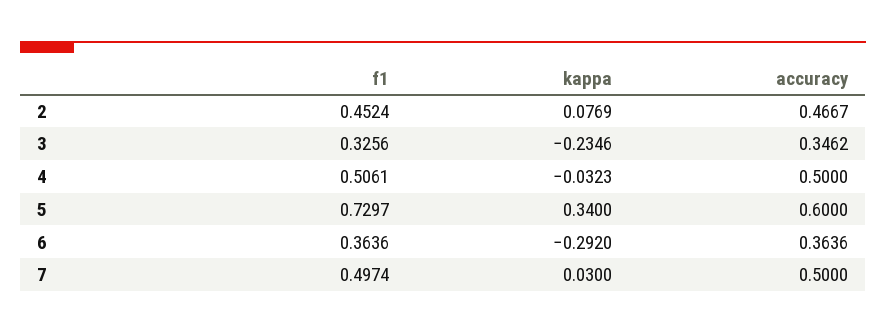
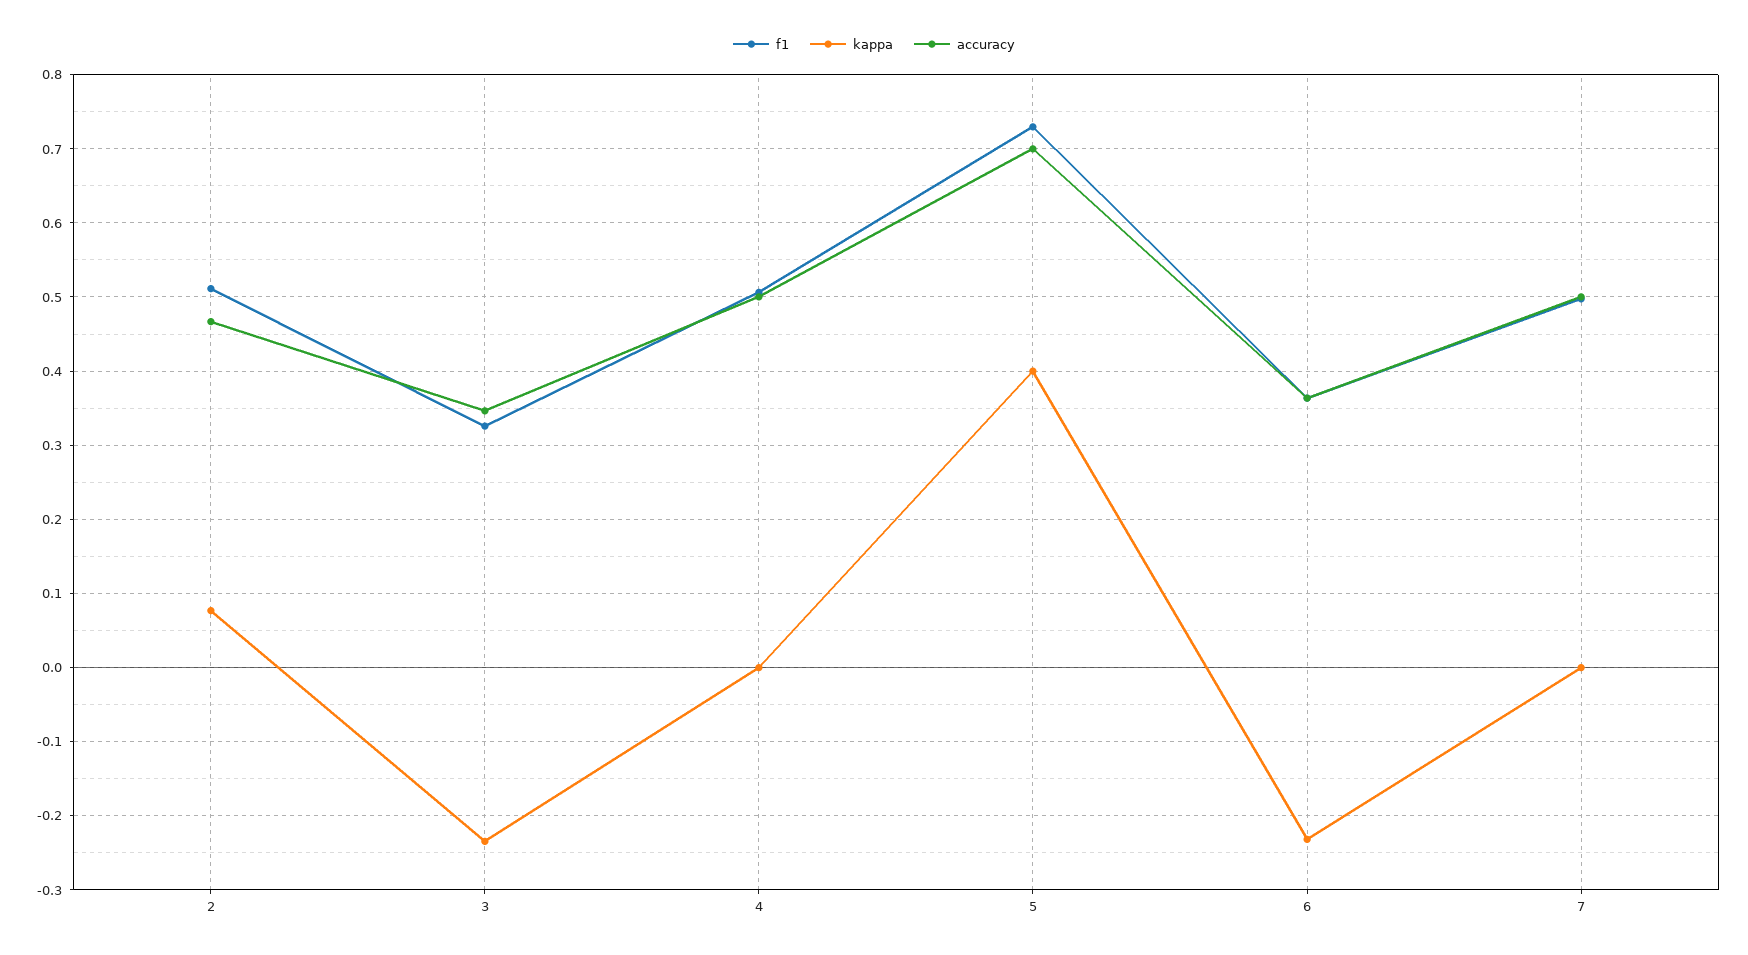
f1, 2: 0.4524 -> 0.51
kappa, 4: -0.0323 -> 0
kappa, 5: 0.34 -> 0.4
accuracy, 5: 0.6 -> 0.7
kappa, 6: -0.292 -> -0.23
kappa, 7: 0.03 -> 0

